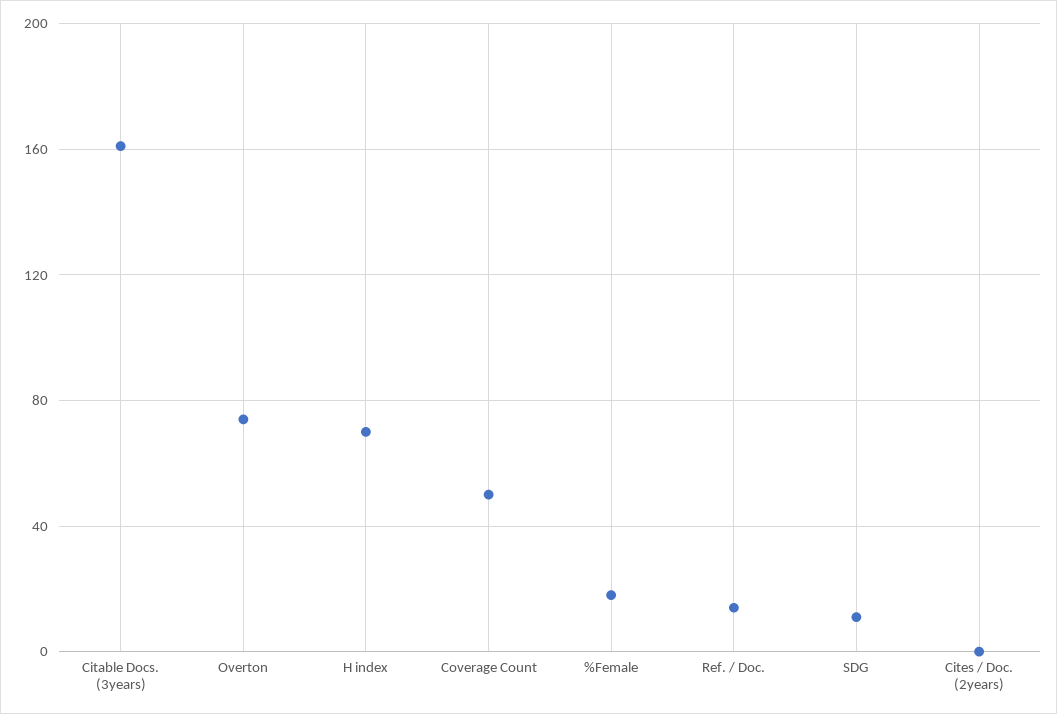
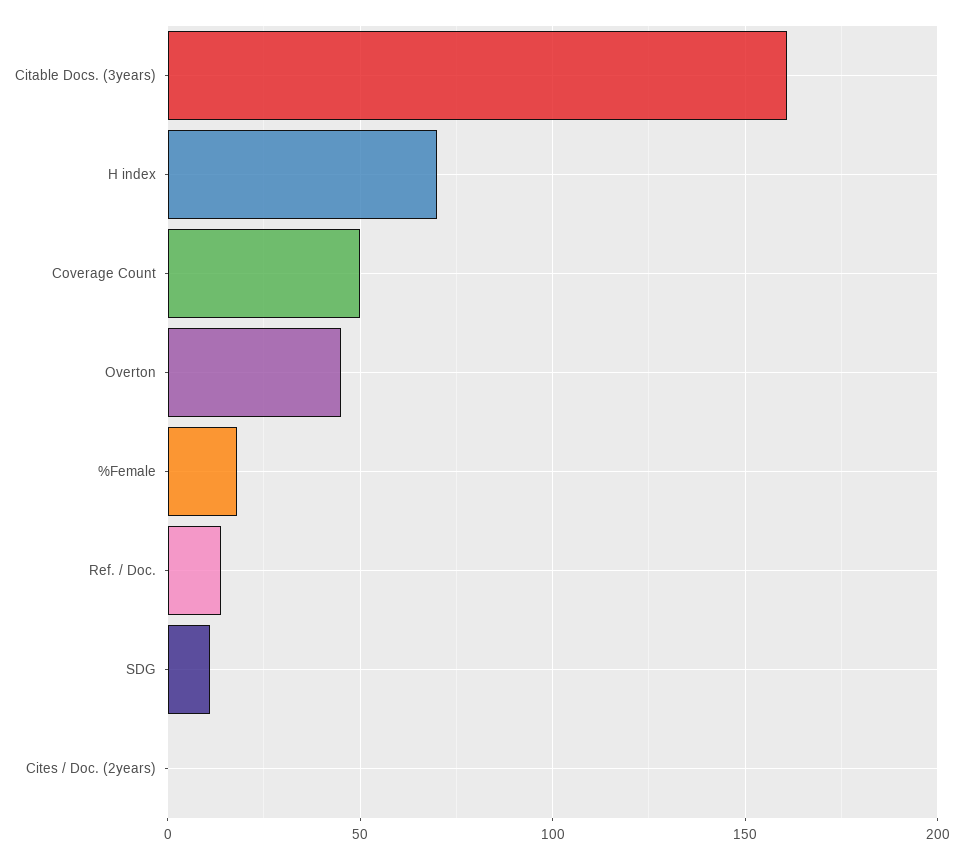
Overton: 75 -> 45

